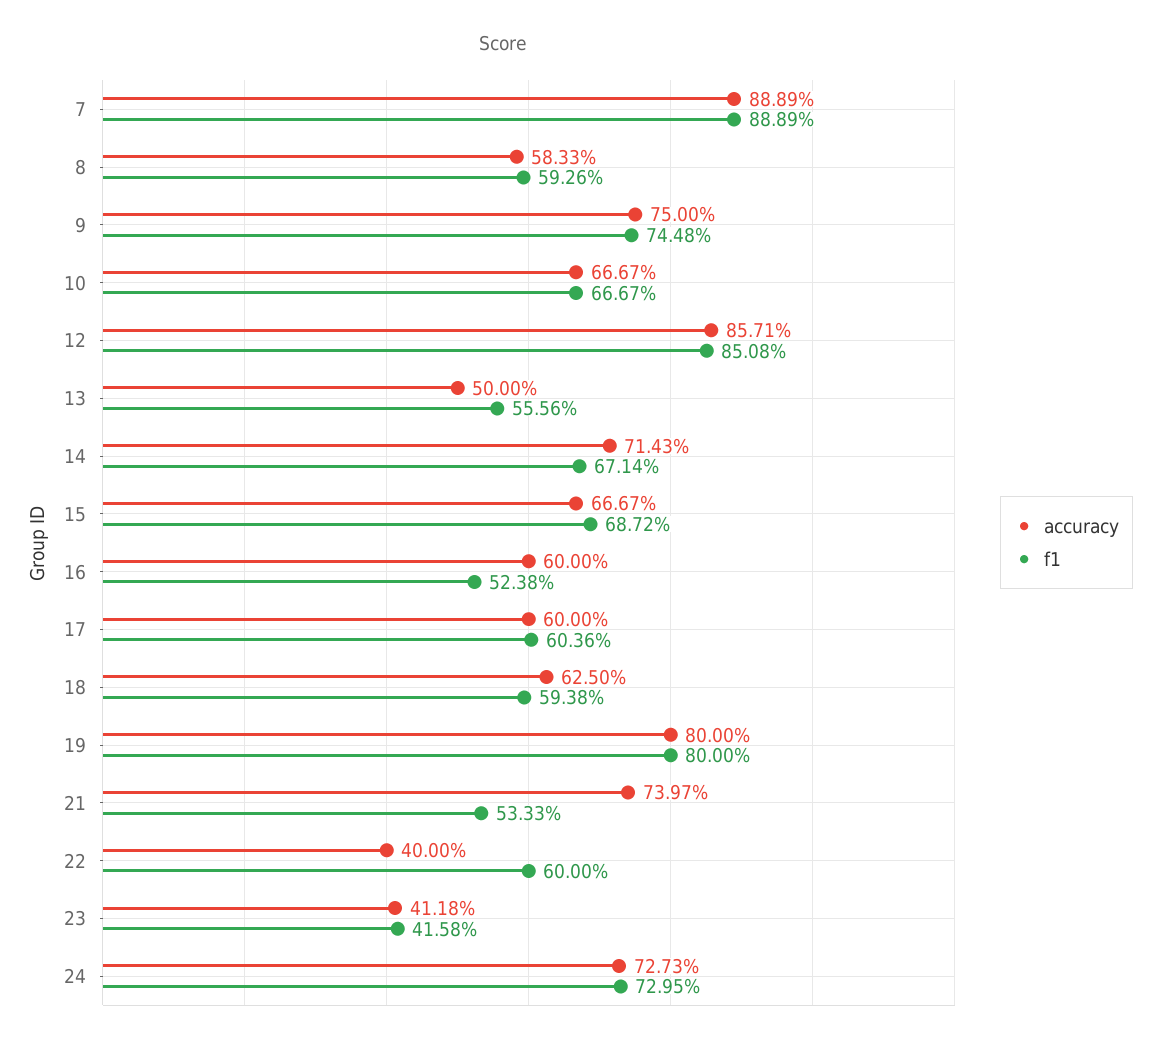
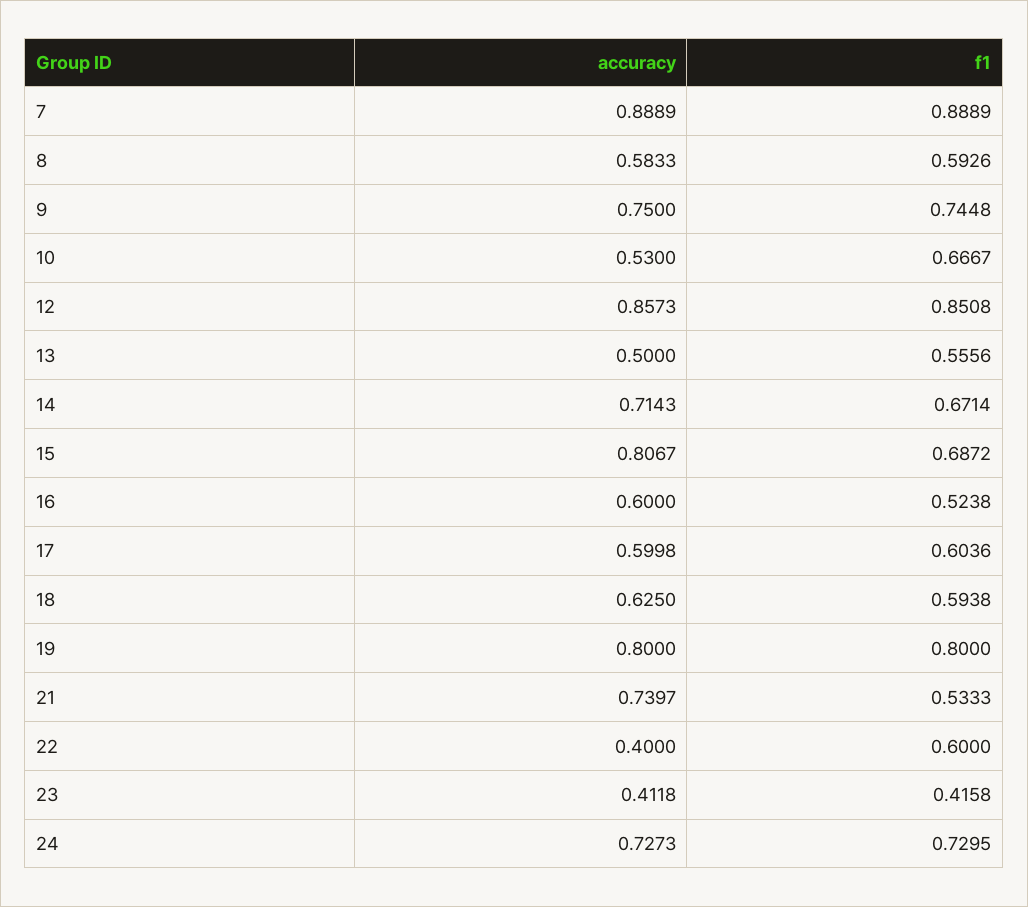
accuracy, 10: 0.6667 -> 0.53
accuracy, 12: 0.8571 -> 0.8573
accuracy, 15: 0.6667 -> 0.8067
accuracy, 17: 0.6 -> 0.5998

